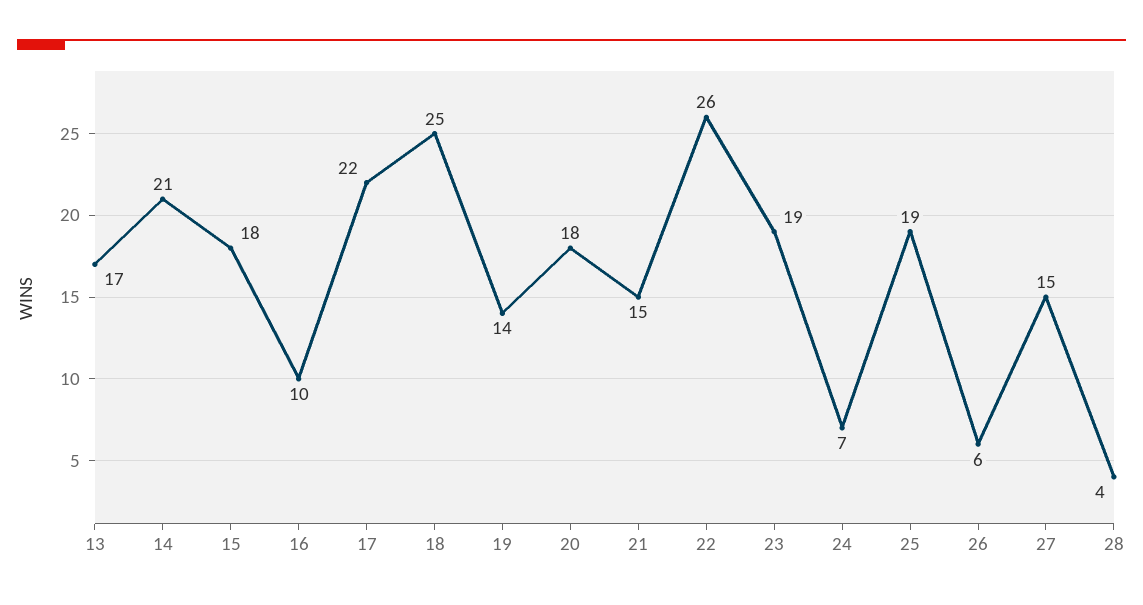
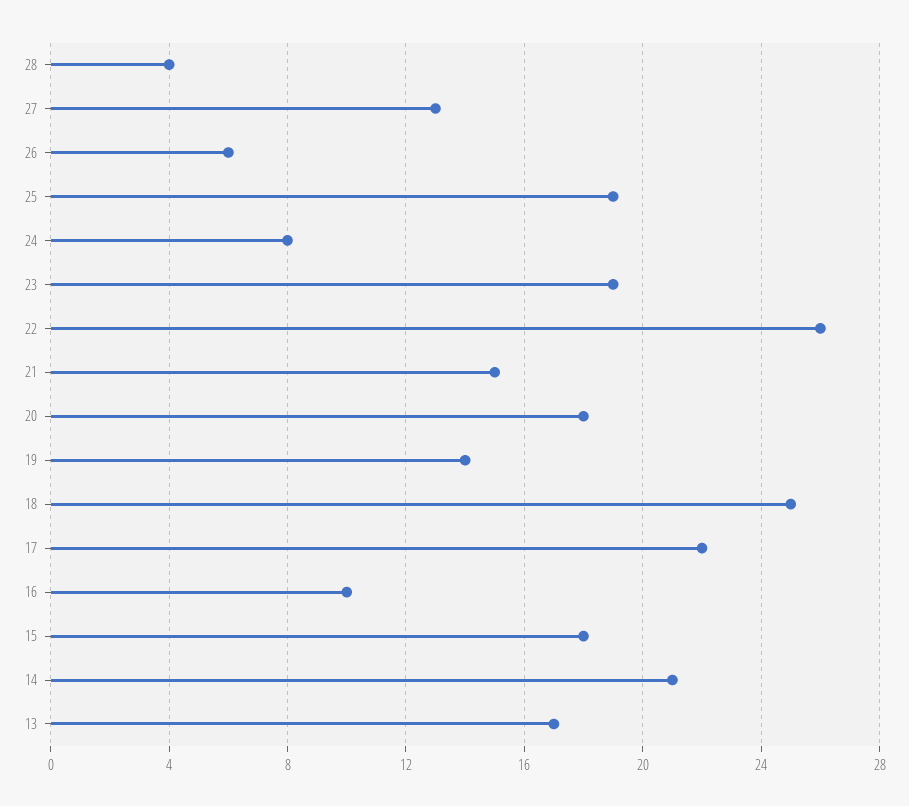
24: 7 -> 8
27: 15 -> 13

